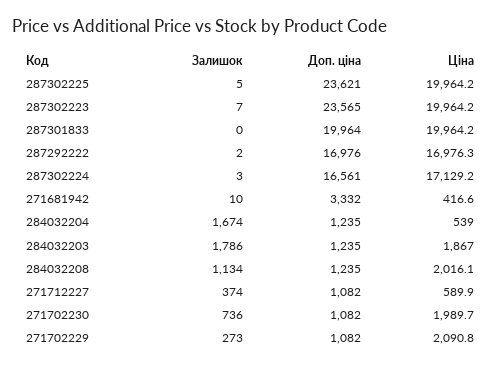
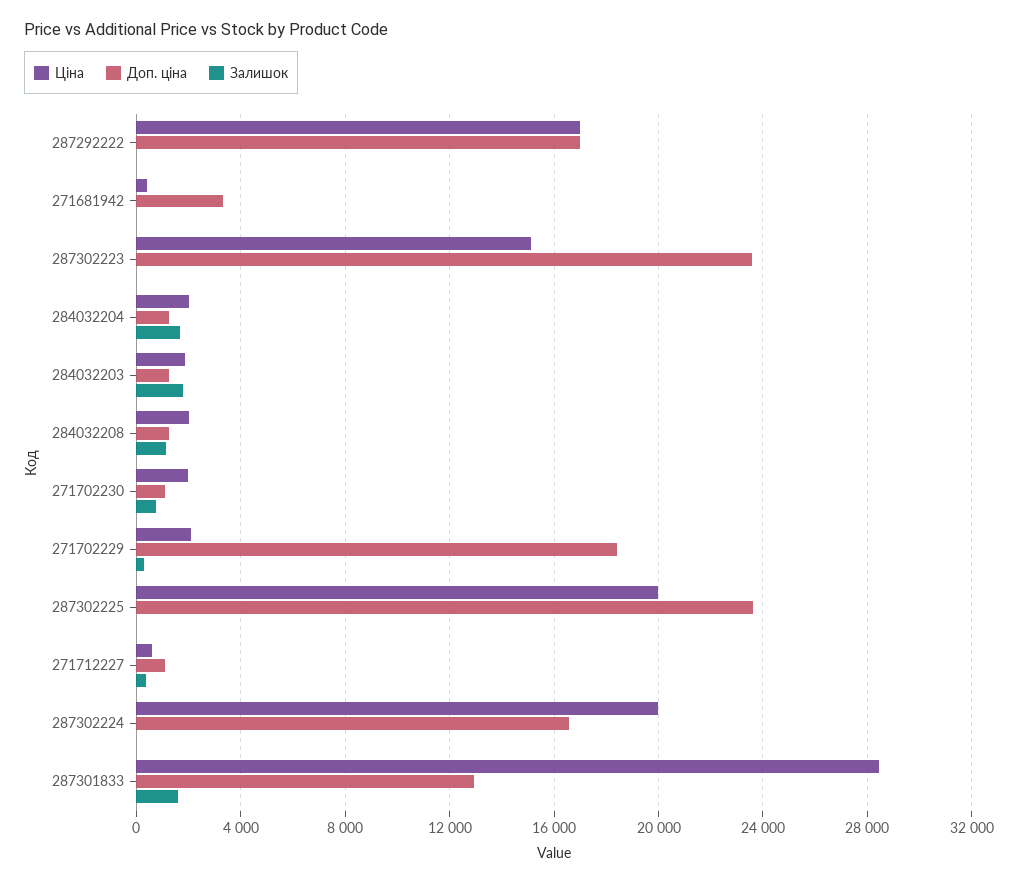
Ціна, 287302223: 19964.2 -> 15000
Залишок, 287301833: 0 -> 1500
Доп. ціна, 287301833: 19964 -> 13000
Ціна, 287301833: 19964.2 -> 28500
Ціна, 287302224: 17129.2 -> 20000
Ціна, 284032204: 539 -> 2000
Доп. ціна, 271702229: 1082 -> 18500

